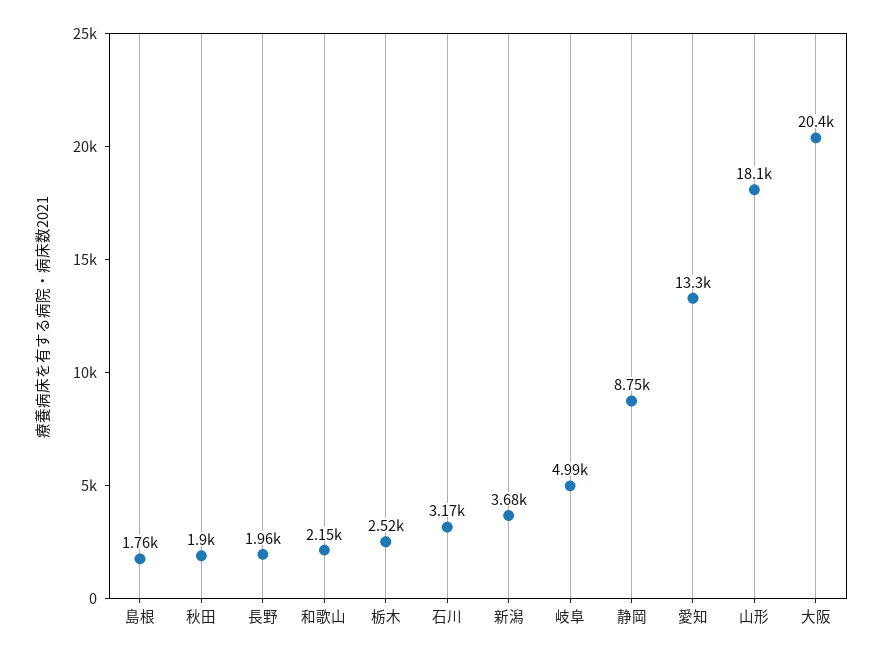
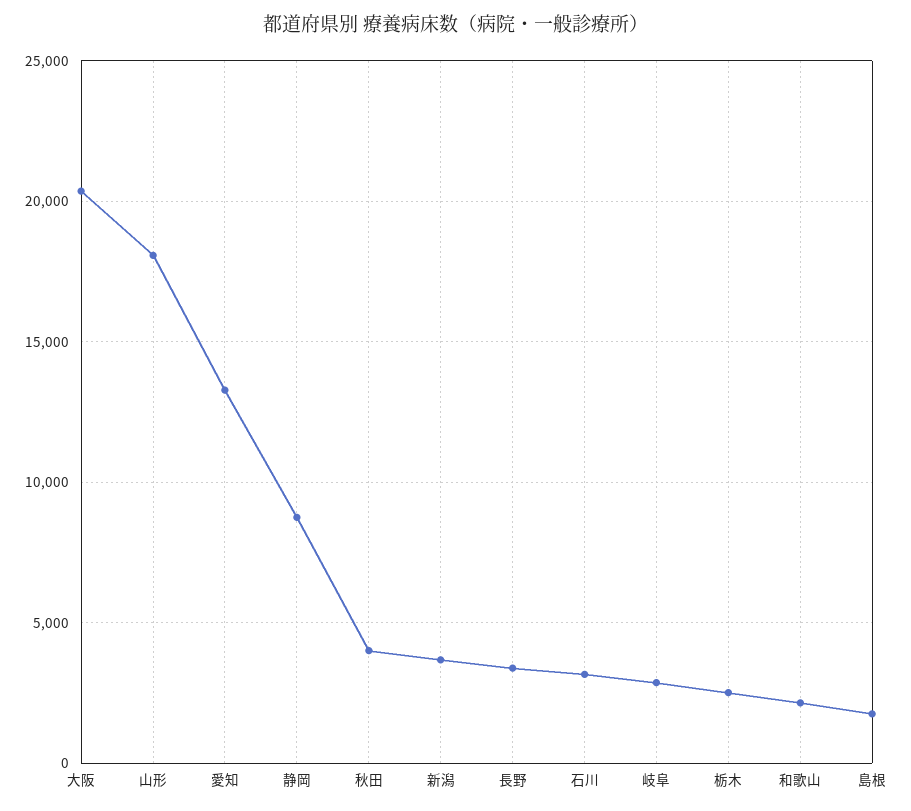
秋田: 1900 -> 4000
長野: 1960 -> 3500
岐阜: 4990 -> 3000

